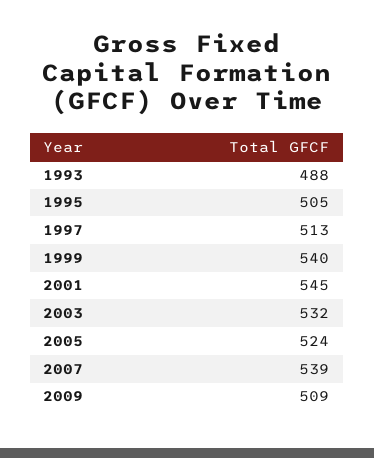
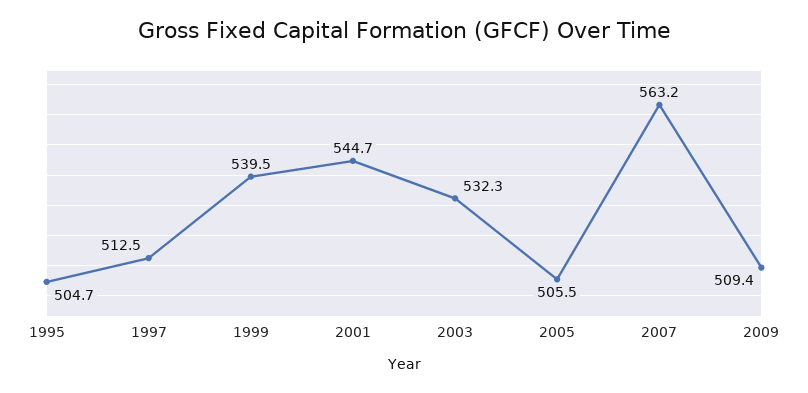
1993: 488 -> none
2005: 524 -> 505.5
2007: 539 -> 563.2

